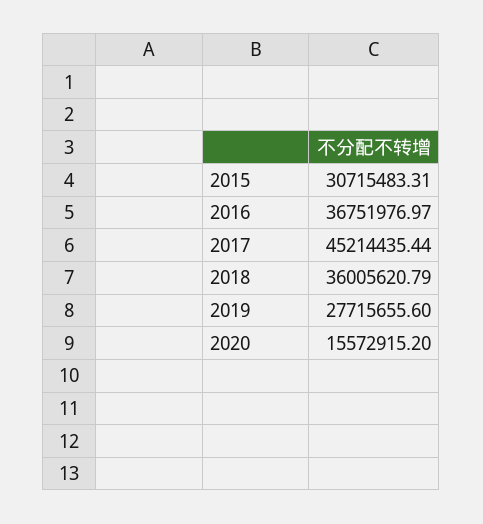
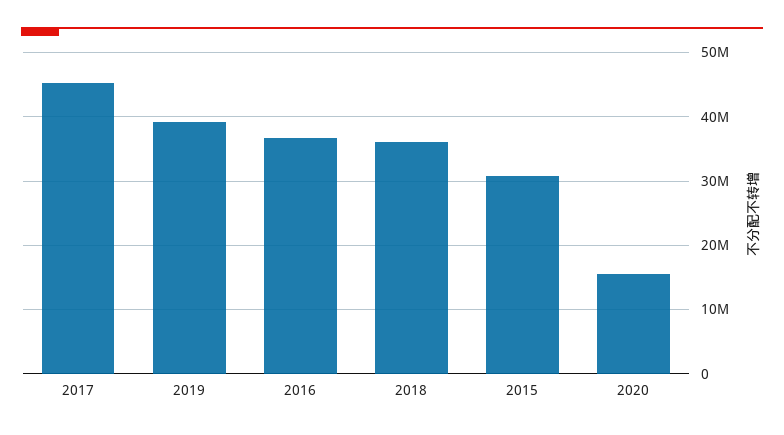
2019: 27715655.6 -> 39000000

